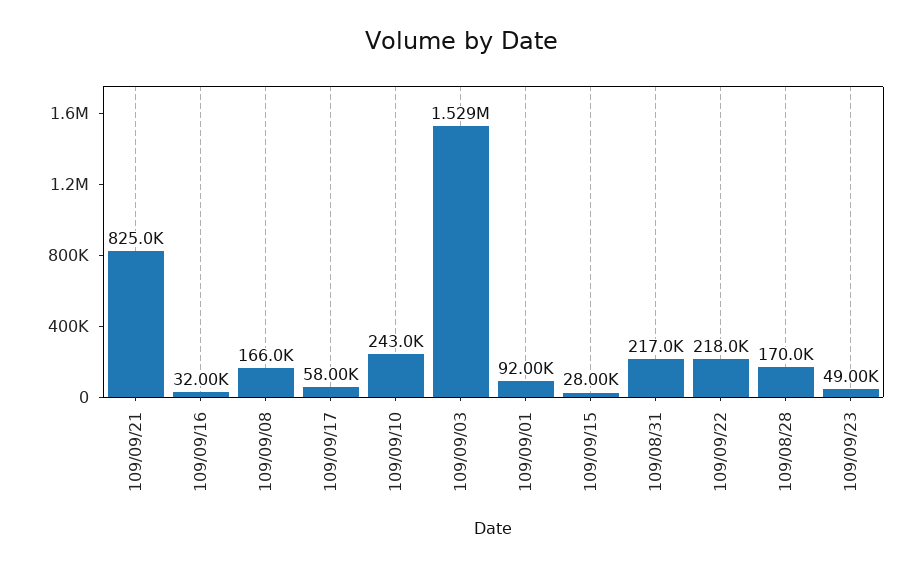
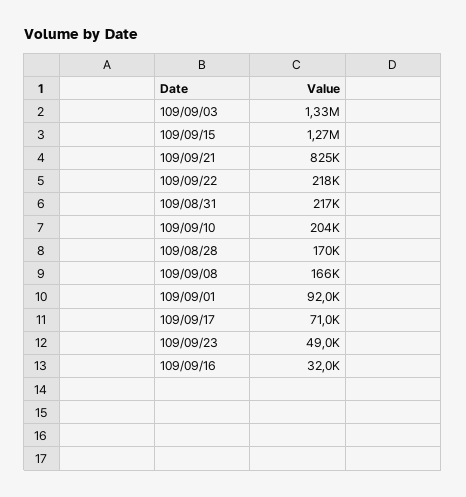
109/09/17: 58000 -> 71000
109/09/10: 243000 -> 204000
109/09/03: 1529000 -> 1330000
109/09/15: 28000 -> 1270000

